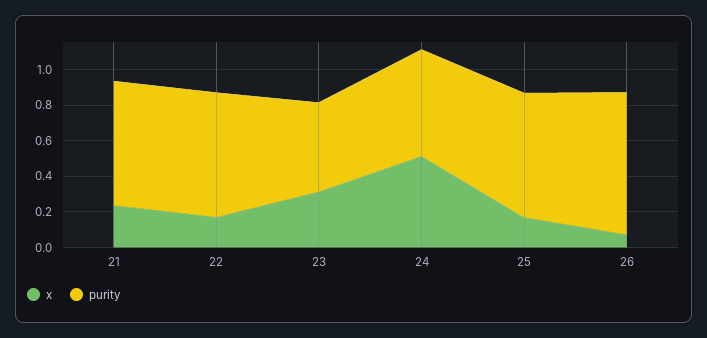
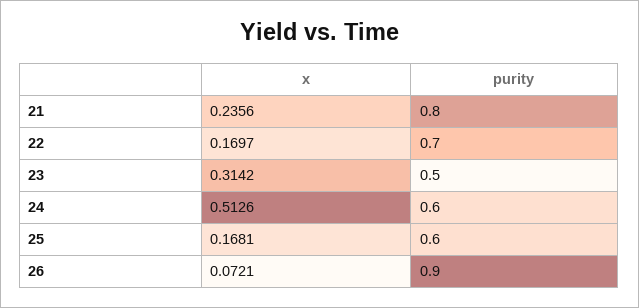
purity, 21: 0.7 -> 0.8
purity, 25: 0.7 -> 0.6
purity, 26: 0.8 -> 0.9

